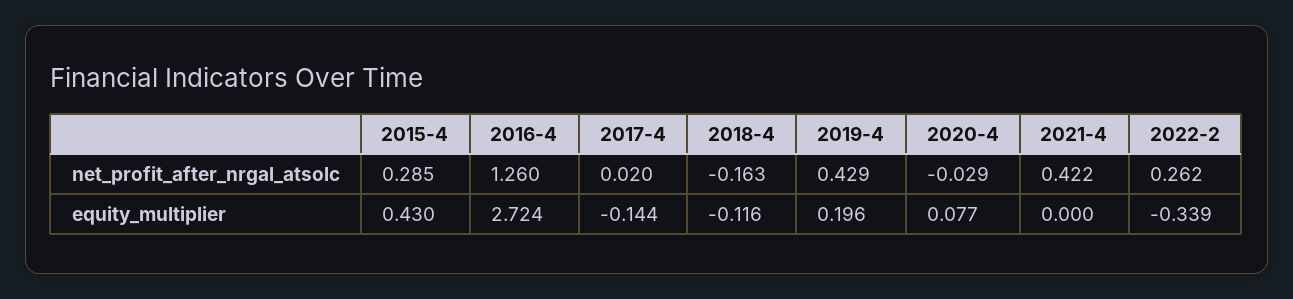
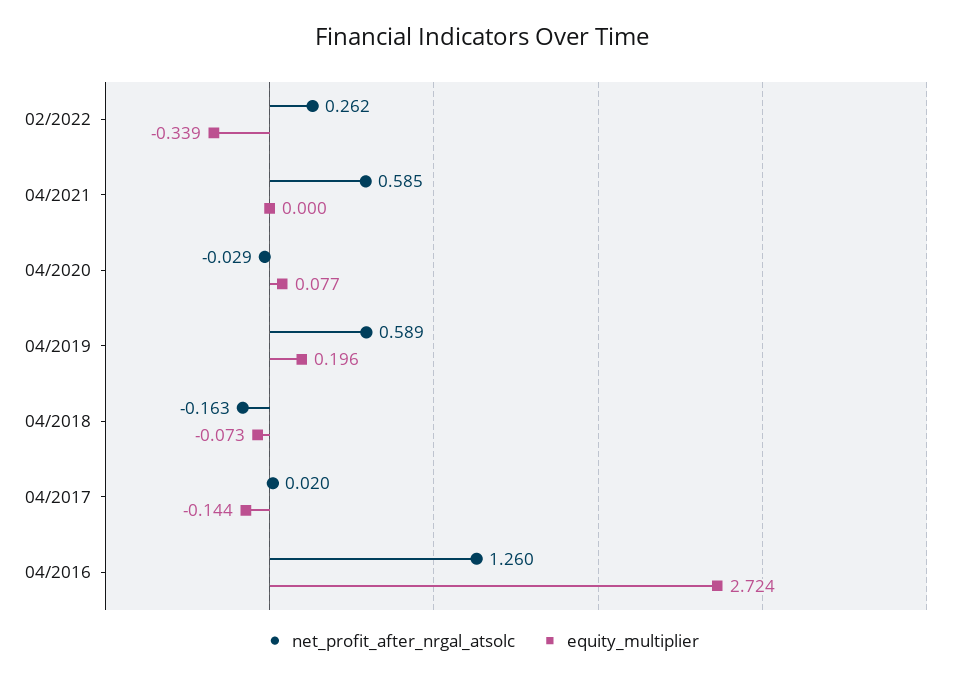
net_profit_after_nrgal_atsolc, 2015-4: 0.285 -> none
net_profit_after_nrgal_atsolc, 2019-4: 0.429 -> 0.589
net_profit_after_nrgal_atsolc, 2021-4: 0.422 -> 0.585
equity_multiplier, 2015-4: 0.43 -> none
equity_multiplier, 2018-4: -0.116 -> -0.073

